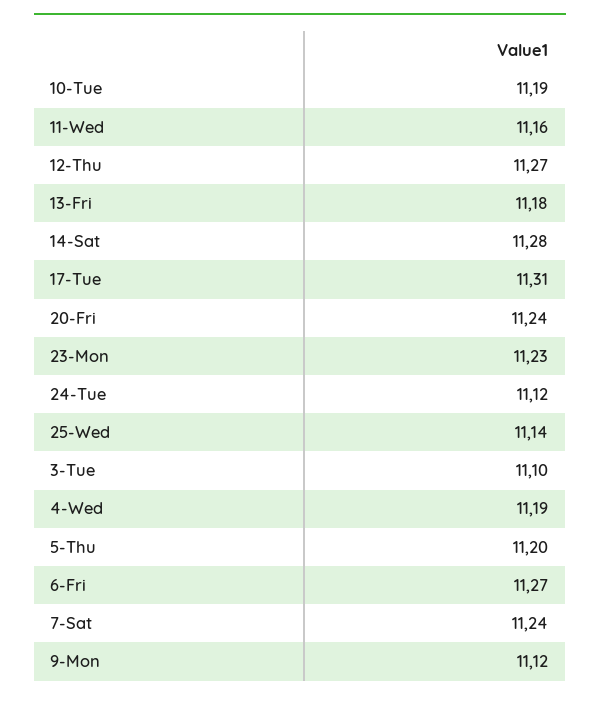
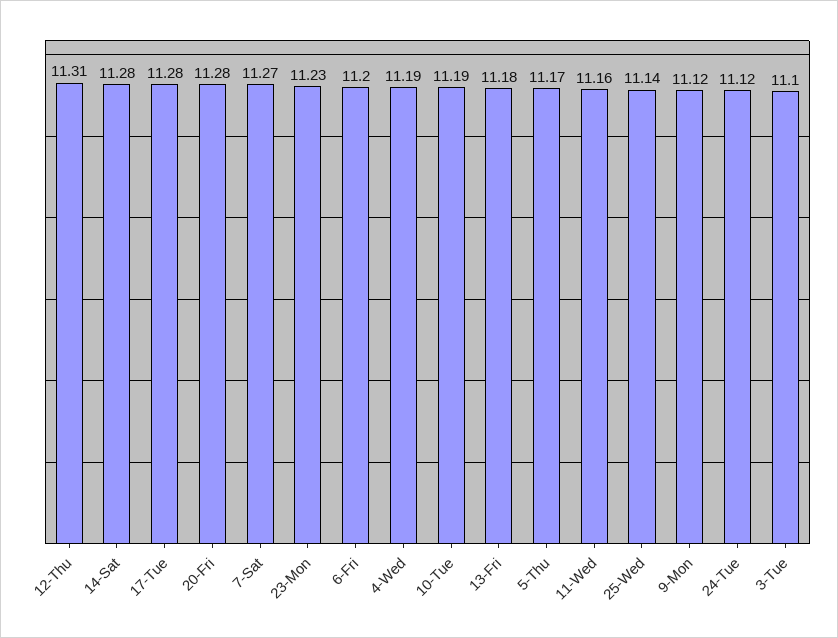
12-Thu: 11.27 -> 11.31
17-Tue: 11.31 -> 11.28
20-Fri: 11.24 -> 11.28
5-Thu: 11.2 -> 11.17
6-Fri: 11.27 -> 11.2
7-Sat: 11.24 -> 11.27

